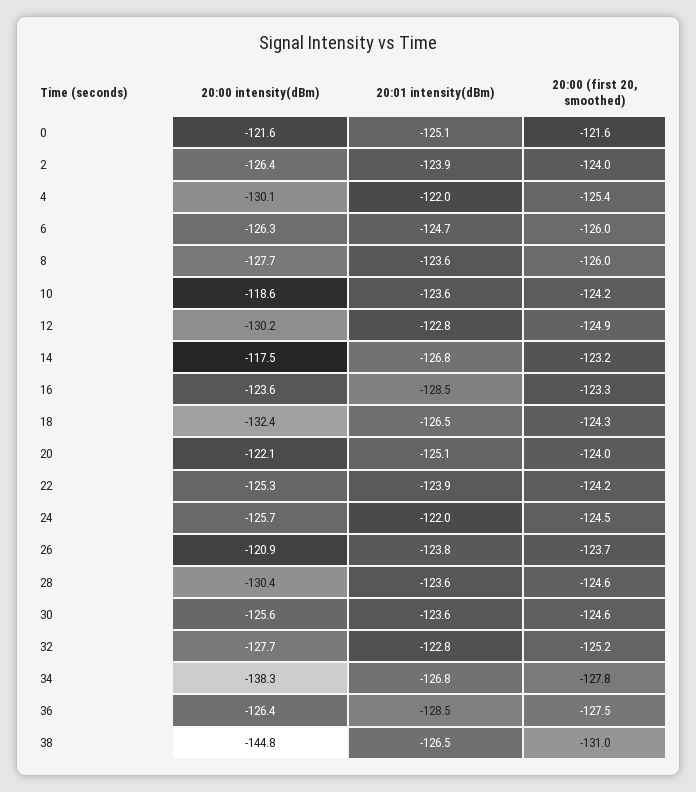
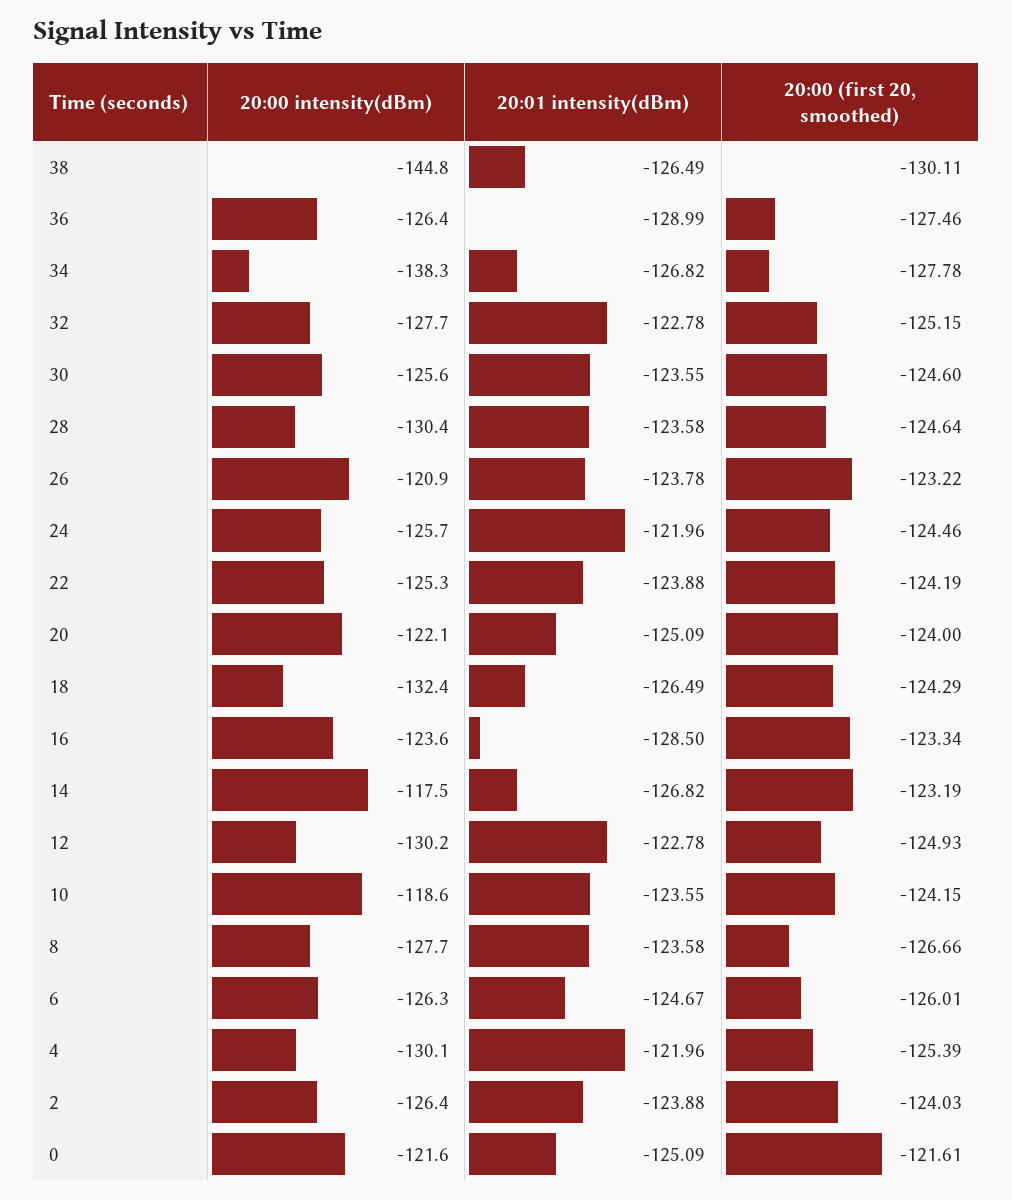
20:00 (first 20, smoothed), 8: -126 -> -126.66
20:00 (first 20, smoothed), 26: -123.7 -> -123.22
20:01 intensity(dBm), 36: -128.5 -> -128.99
20:00 (first 20, smoothed), 38: -131 -> -130.11

